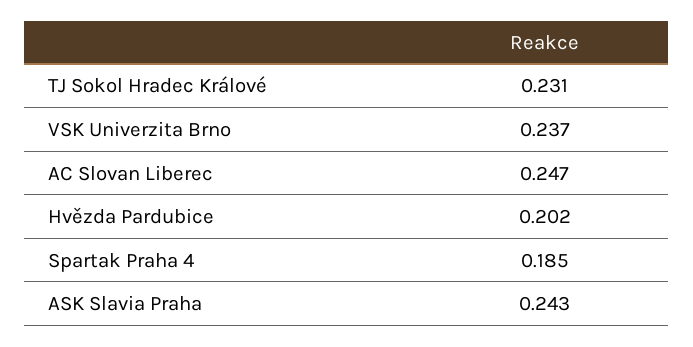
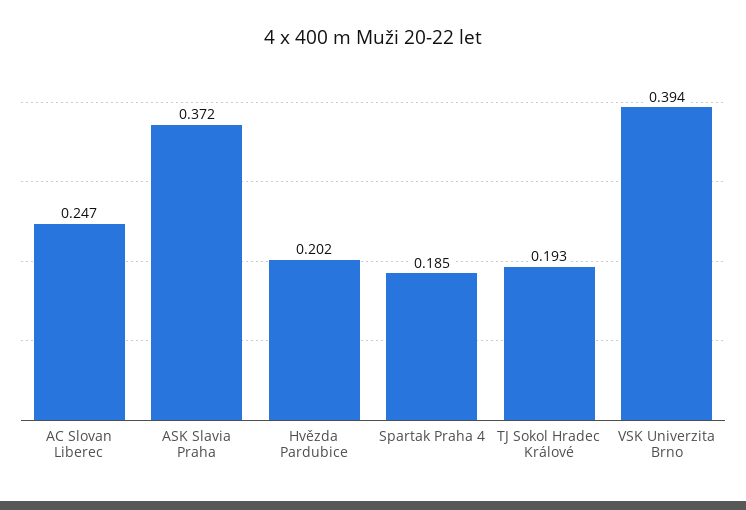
TJ Sokol Hradec Králové: 0.231 -> 0.193
VSK Univerzita Brno: 0.237 -> 0.394
ASK Slavia Praha: 0.243 -> 0.372

